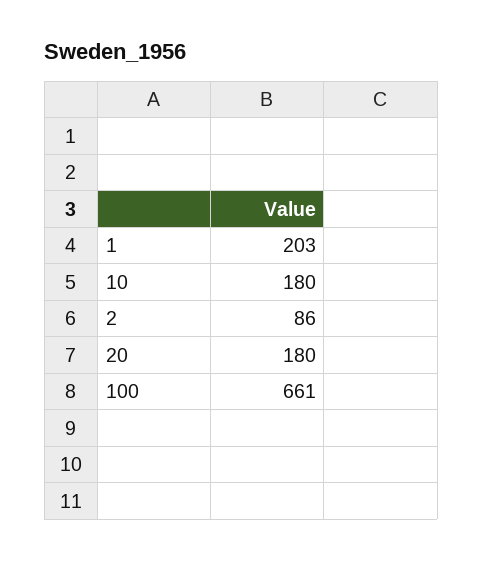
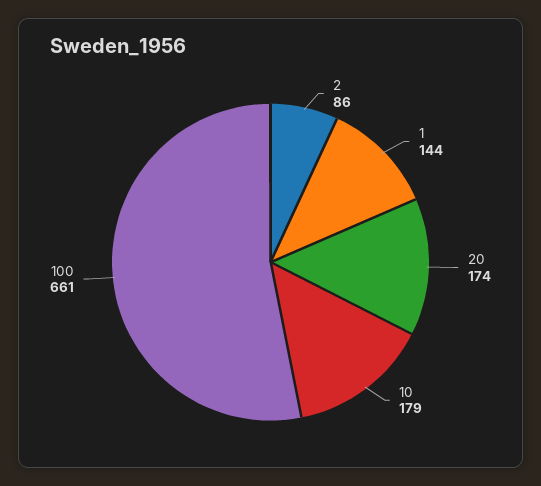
1: 203 -> 144
10: 180 -> 179
20: 180 -> 174

